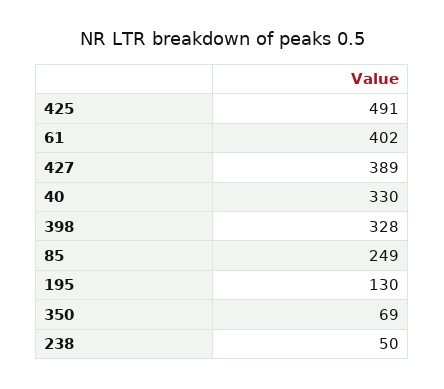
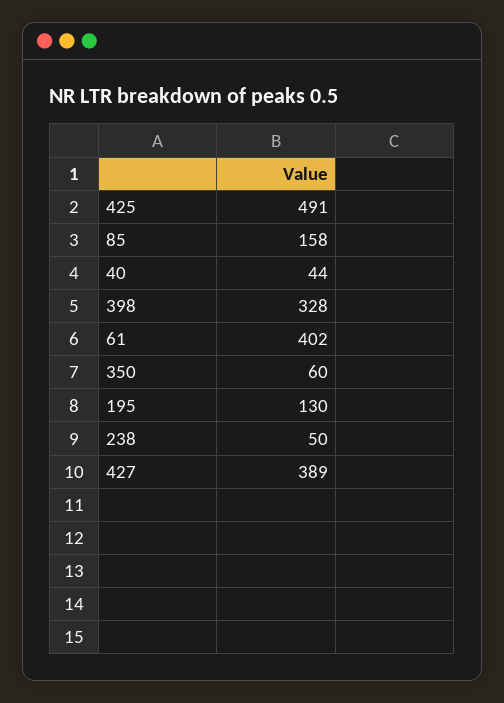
40: 330 -> 44
85: 249 -> 158
350: 69 -> 60

